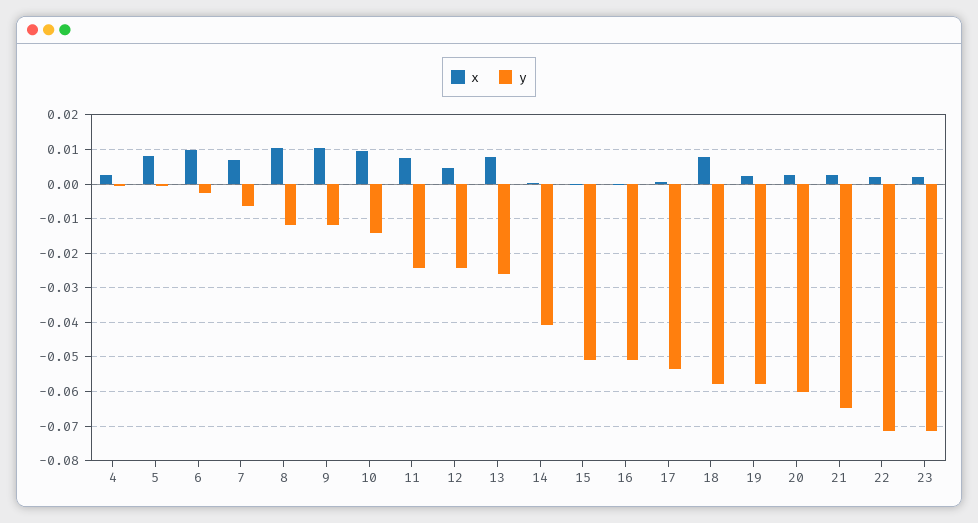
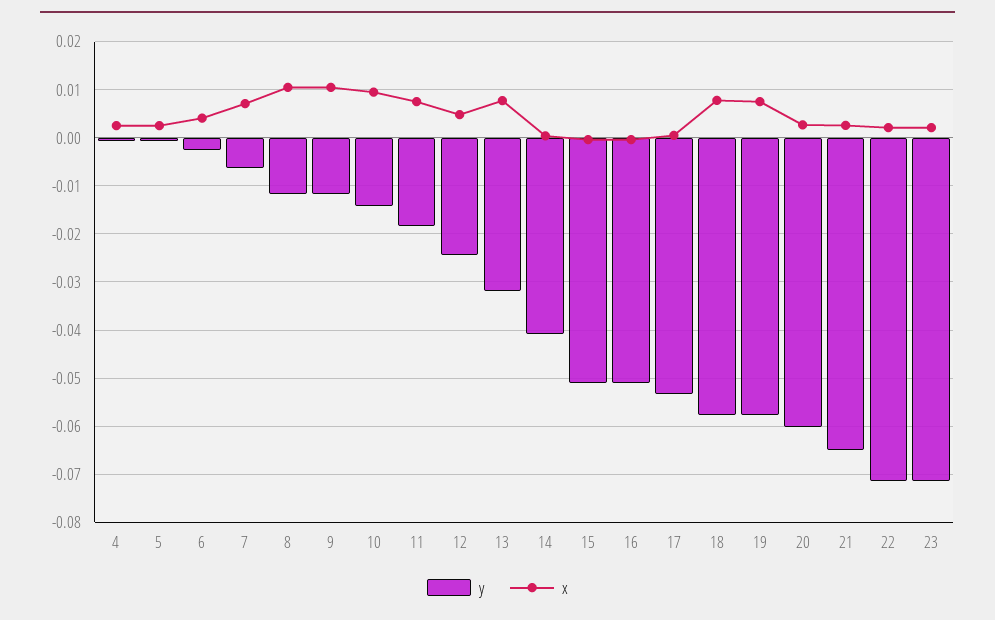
x, 5: 0.008 -> 0.002
x, 6: 0.01 -> 0.004
y, 11: -0.024 -> -0.018
y, 13: -0.026 -> -0.032
x, 19: 0.002 -> 0.008

